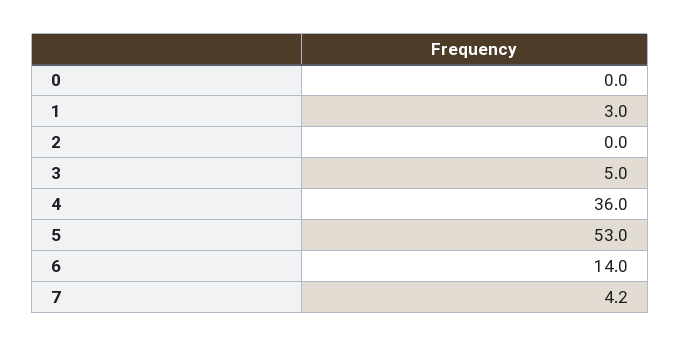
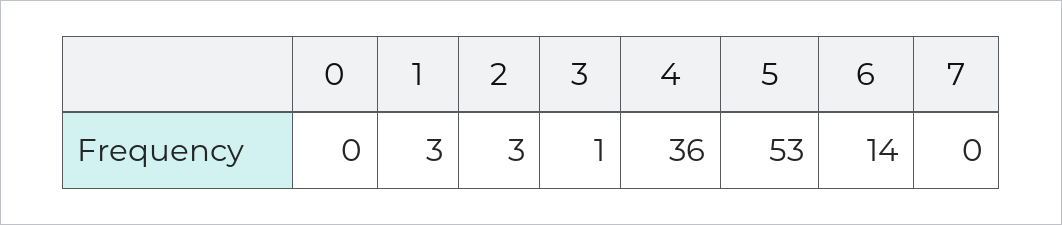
2: 0 -> 3
3: 5 -> 1
7: 4.2 -> 0

